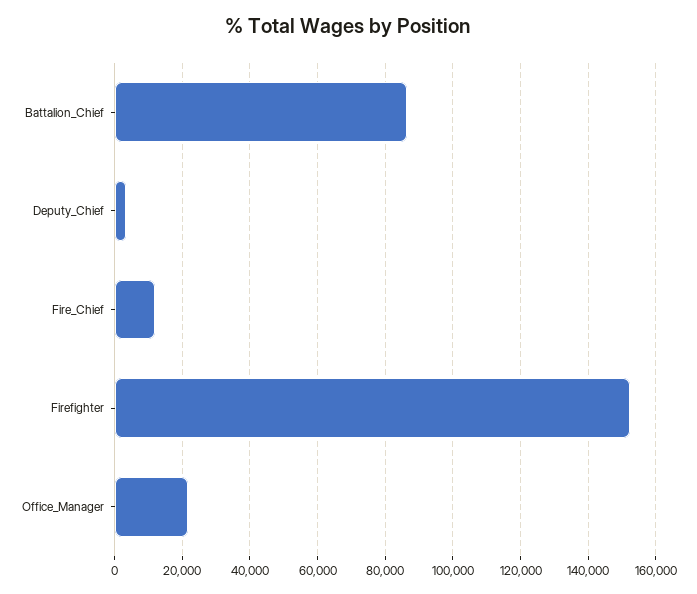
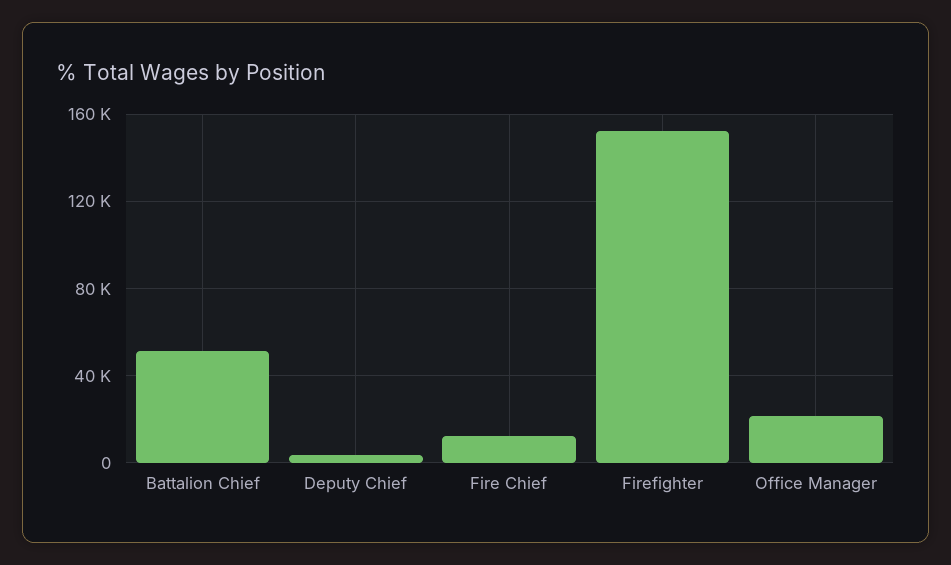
Battalion_Chief: 86000 -> 50000

